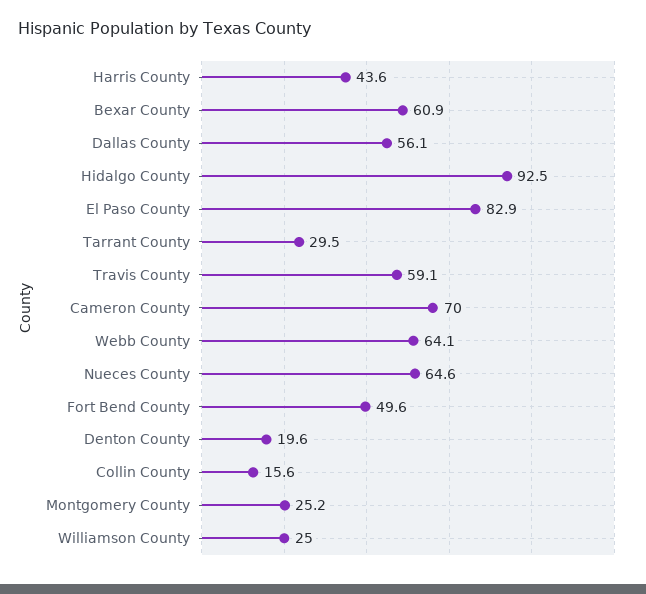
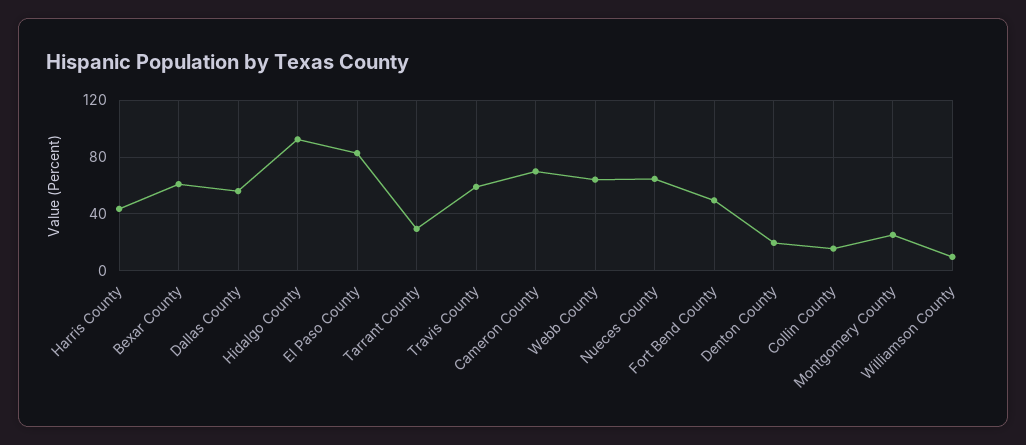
Williamson County: 25 -> 10

